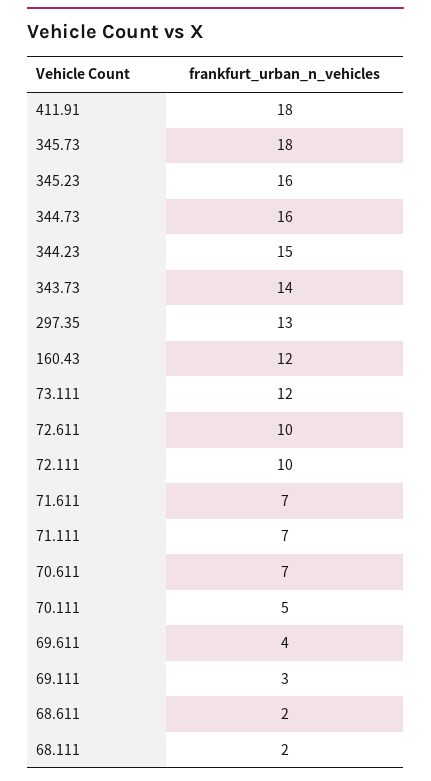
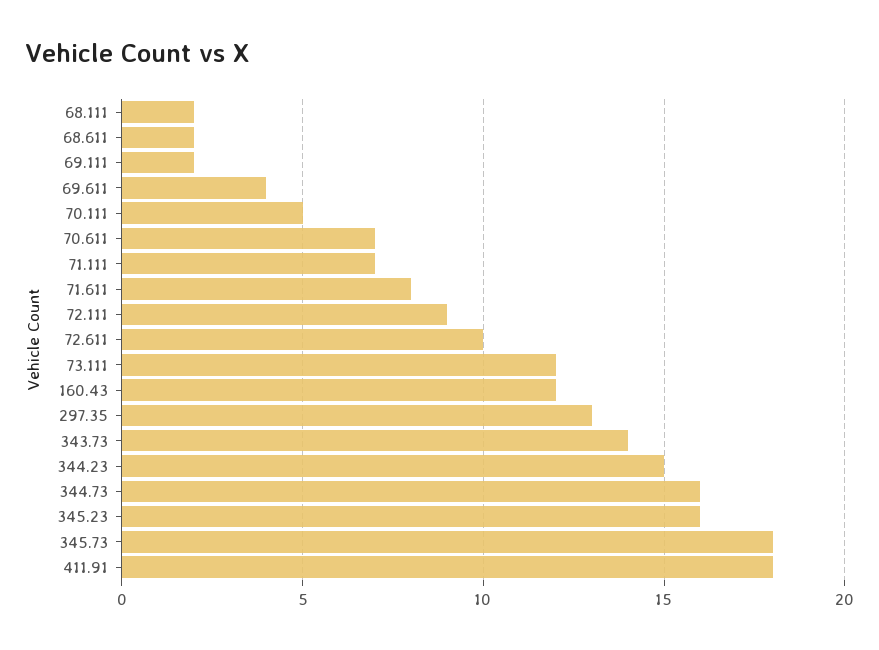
72.111: 10 -> 9
71.611: 7 -> 8
69.111: 3 -> 2

